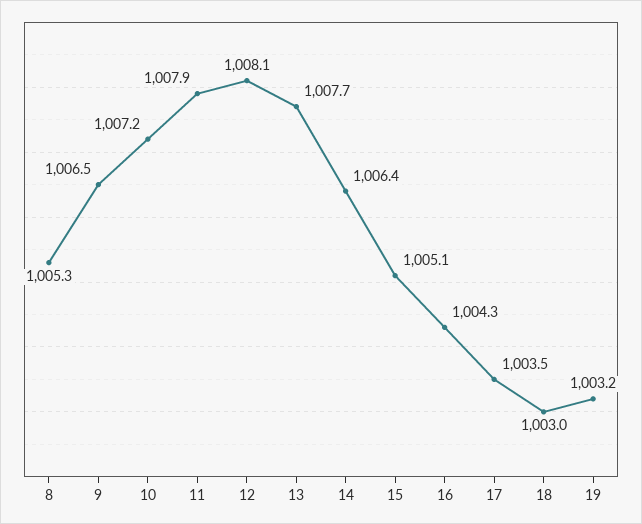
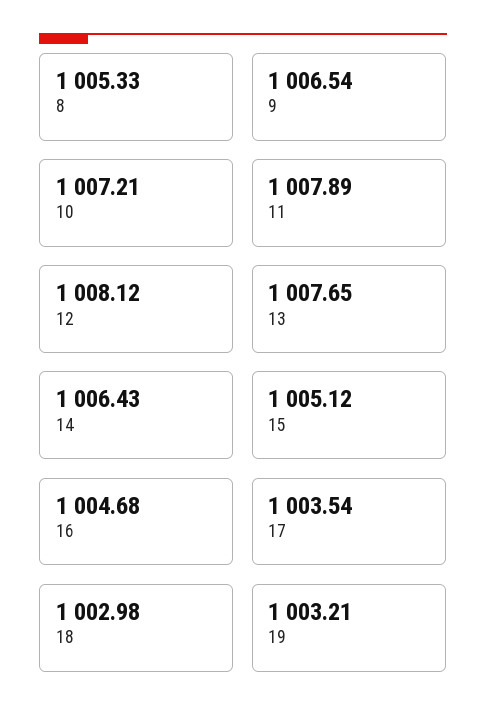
16: 1004.3 -> 1004.68

